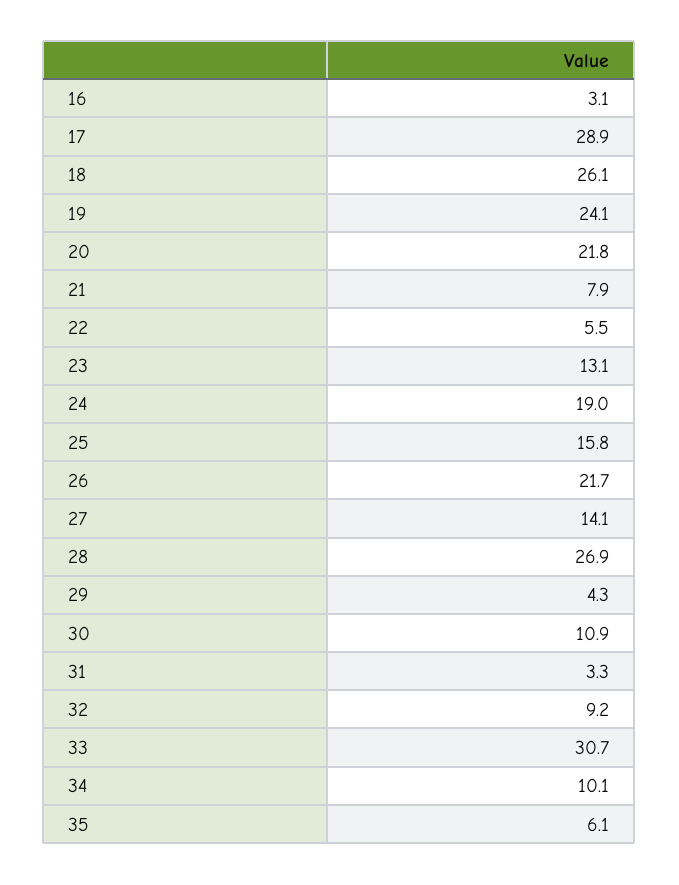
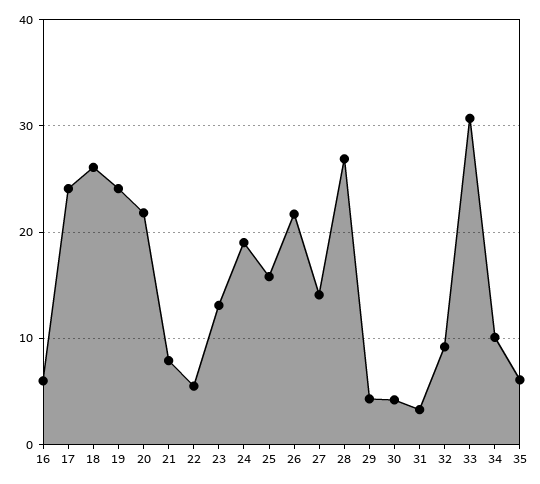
16: 3.1 -> 6
17: 28.9 -> 24
30: 10.9 -> 4

